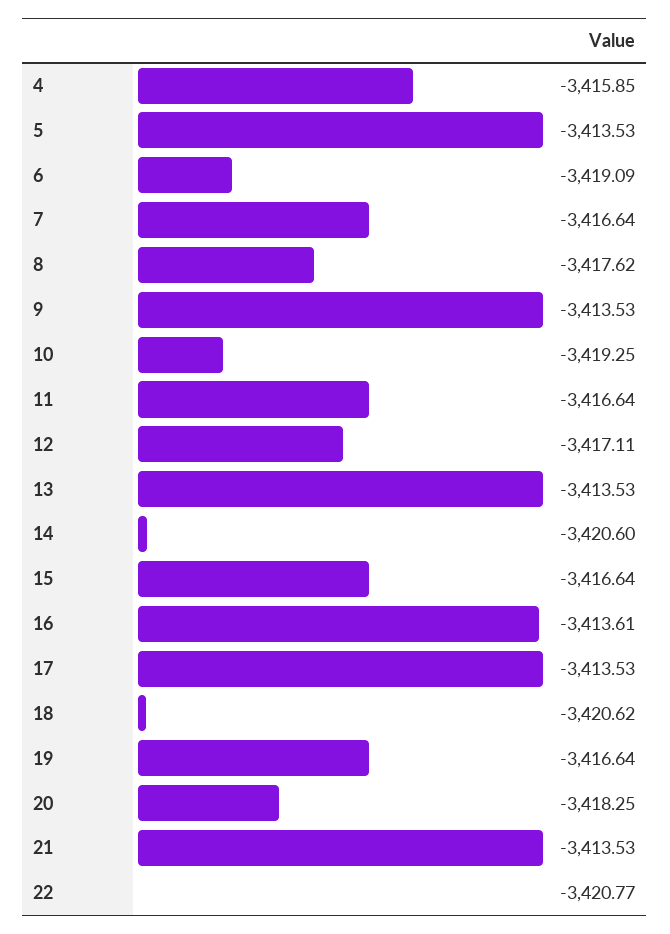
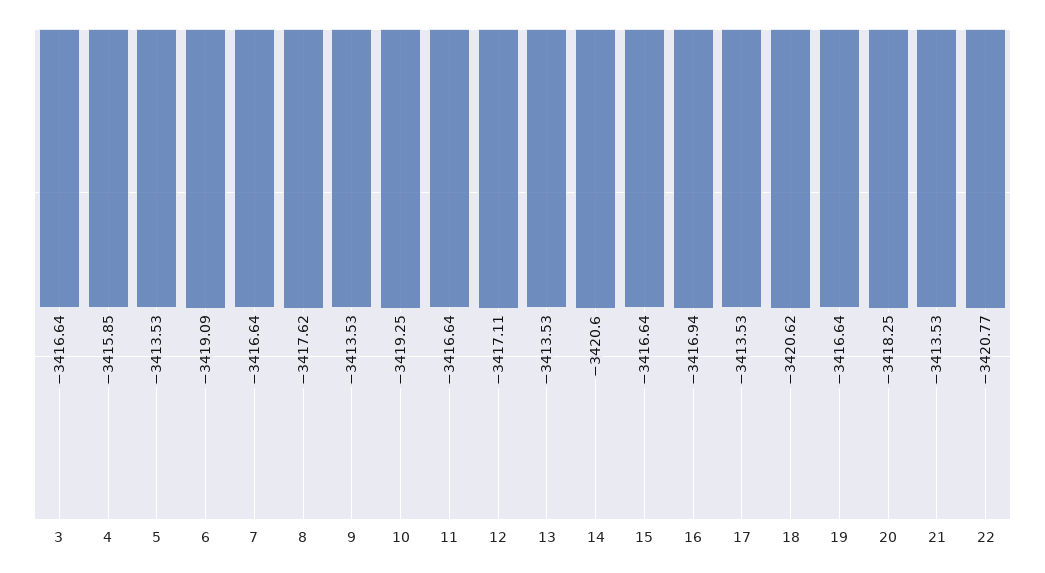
16: -3413.61 -> -3416.94
3: none -> -3416.64

